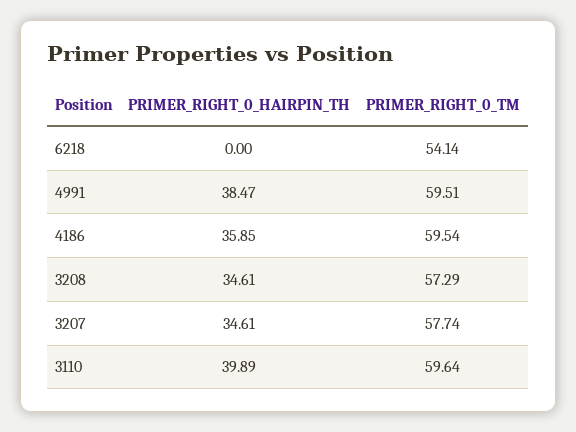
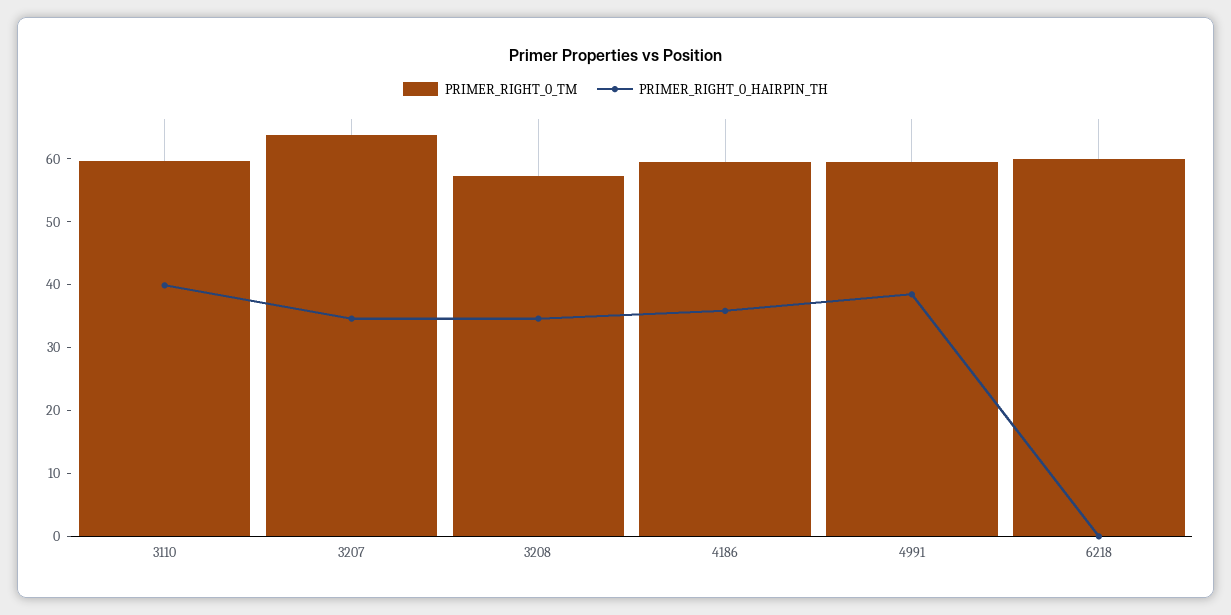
PRIMER_RIGHT_0_TM, 6218: 54.14 -> 60
PRIMER_RIGHT_0_TM, 3207: 57.74 -> 64

